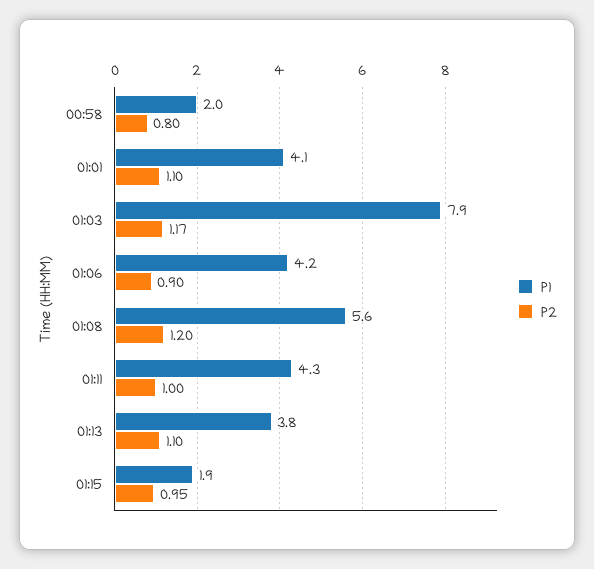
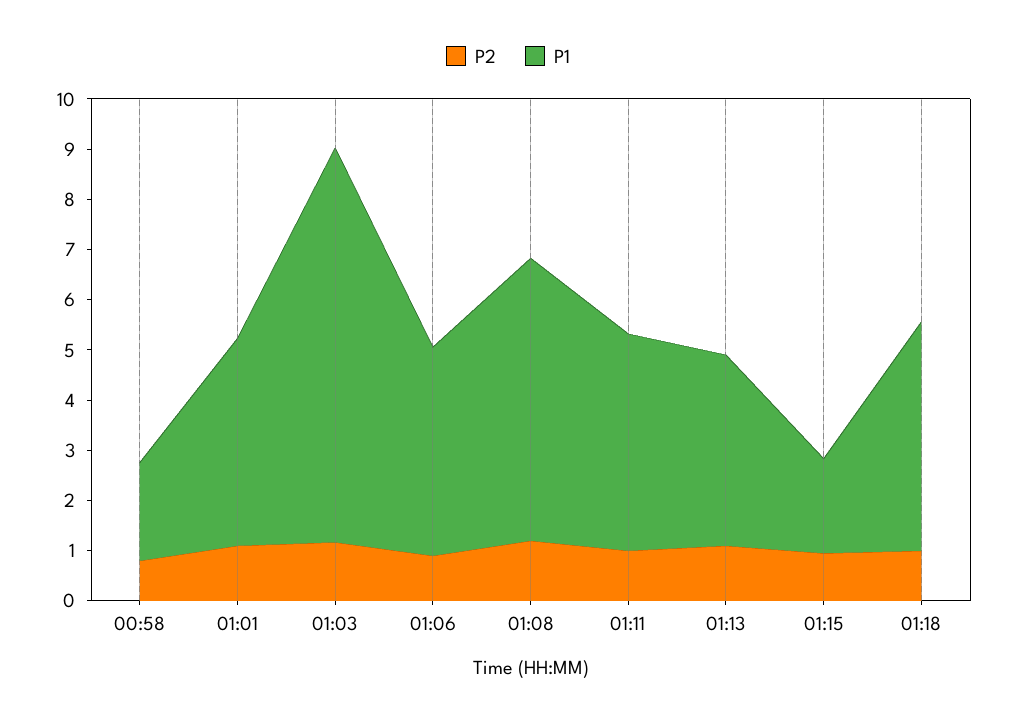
P2, 01:18: none -> 1
P1, 01:18: none -> 4.6

